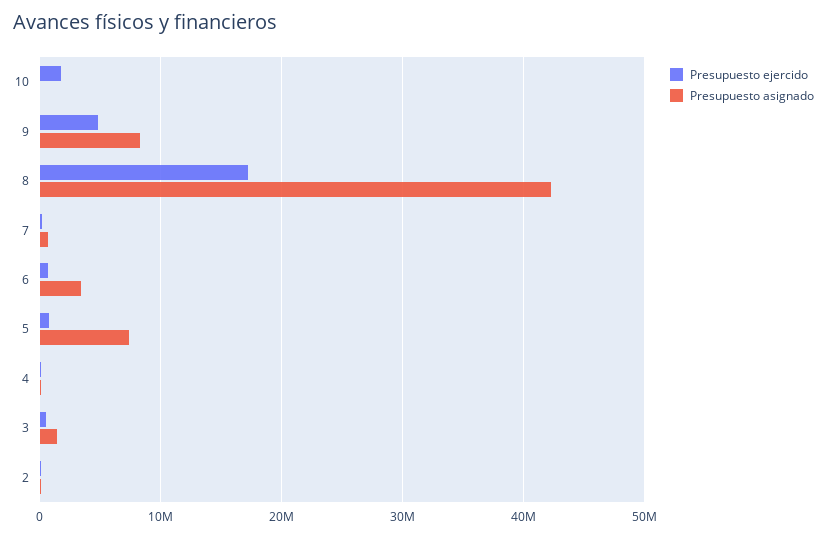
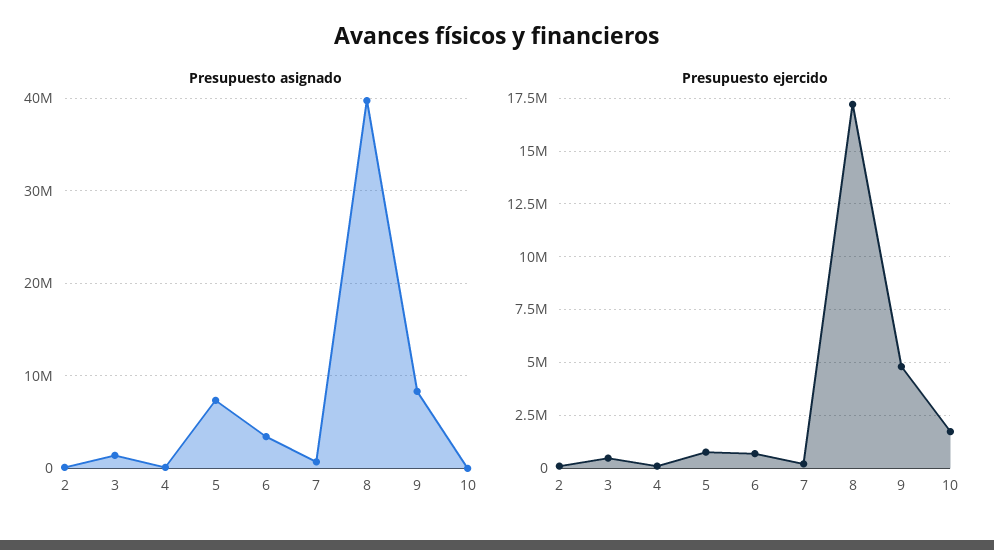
Presupuesto asignado, 8: 42000000 -> 40000000

